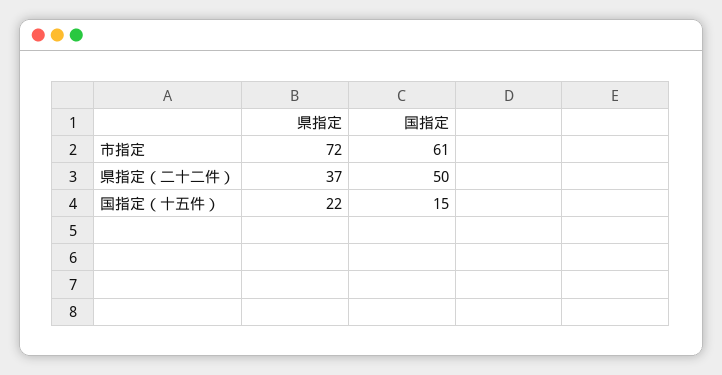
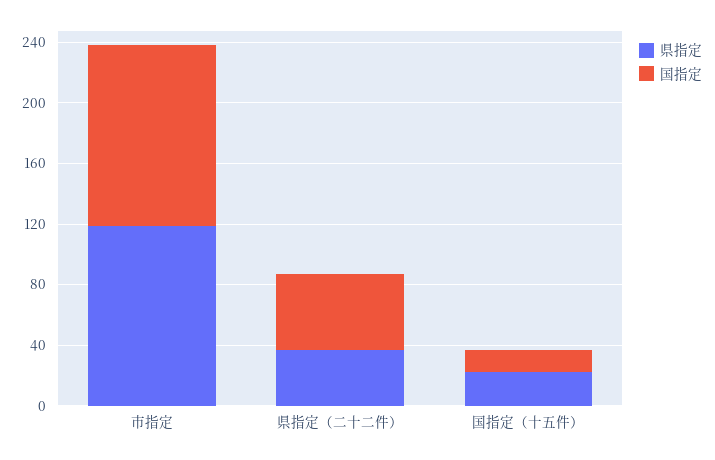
県指定, 市指定: 72 -> 120
国指定, 市指定: 61 -> 120

